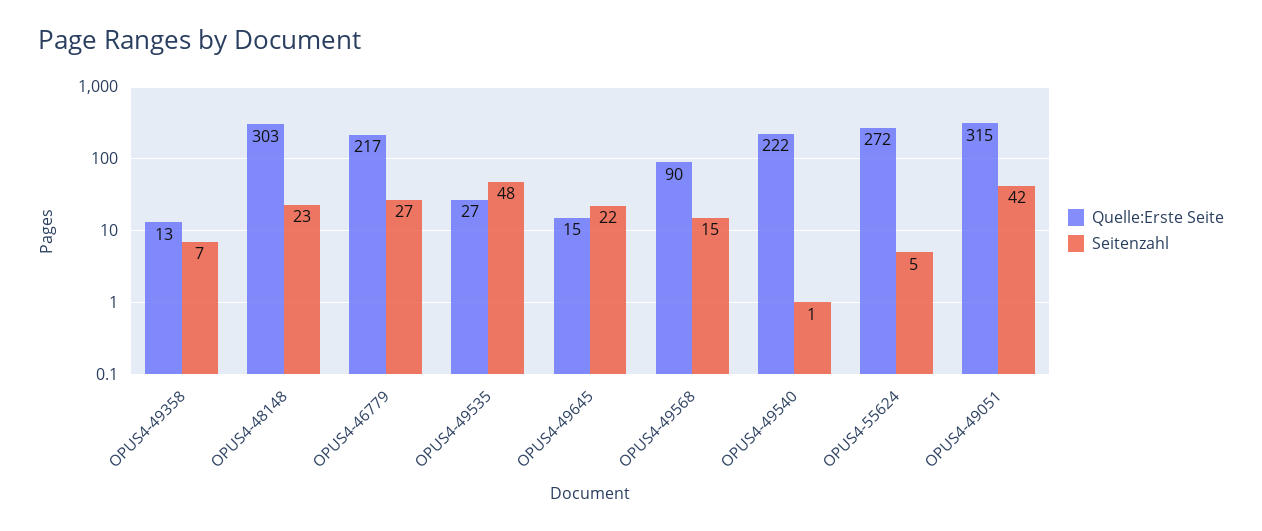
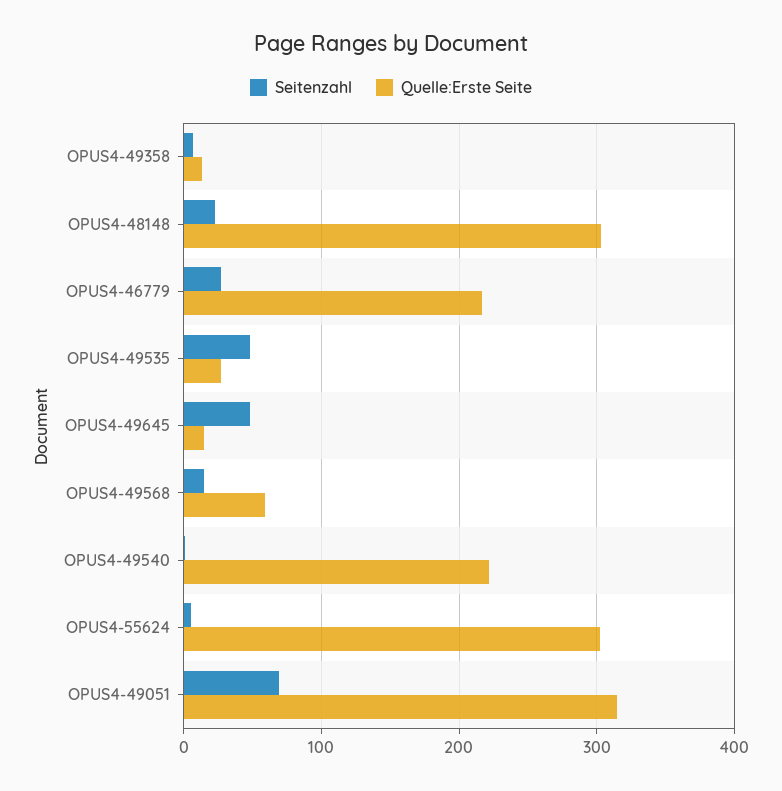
Seitenzahl, OPUS4-49645: 22 -> 50
Quelle:Erste Seite, OPUS4-49568: 90 -> 60
Quelle:Erste Seite, OPUS4-55624: 272 -> 300
Seitenzahl, OPUS4-49051: 42 -> 70

